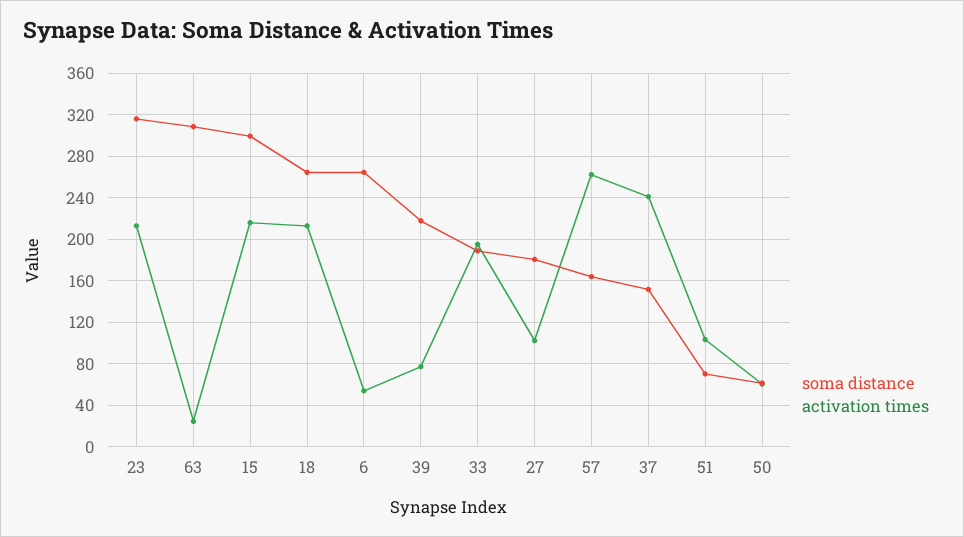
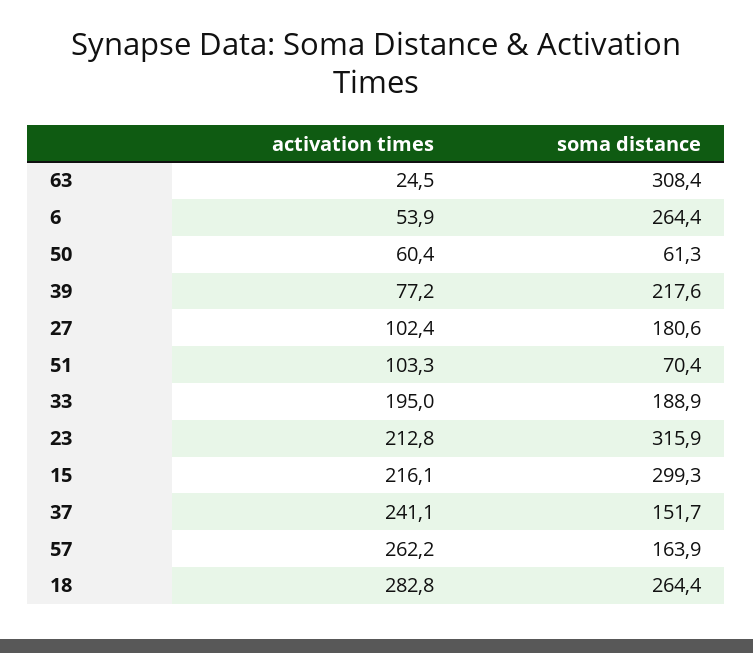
activation times, 18: 210 -> 282.8

